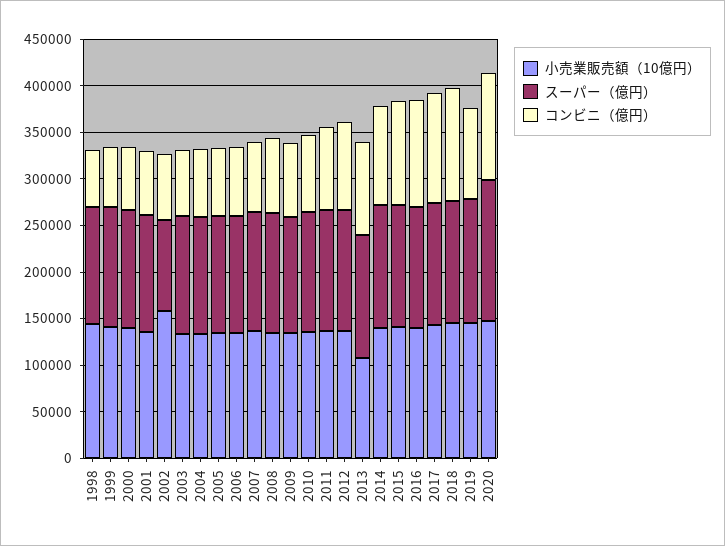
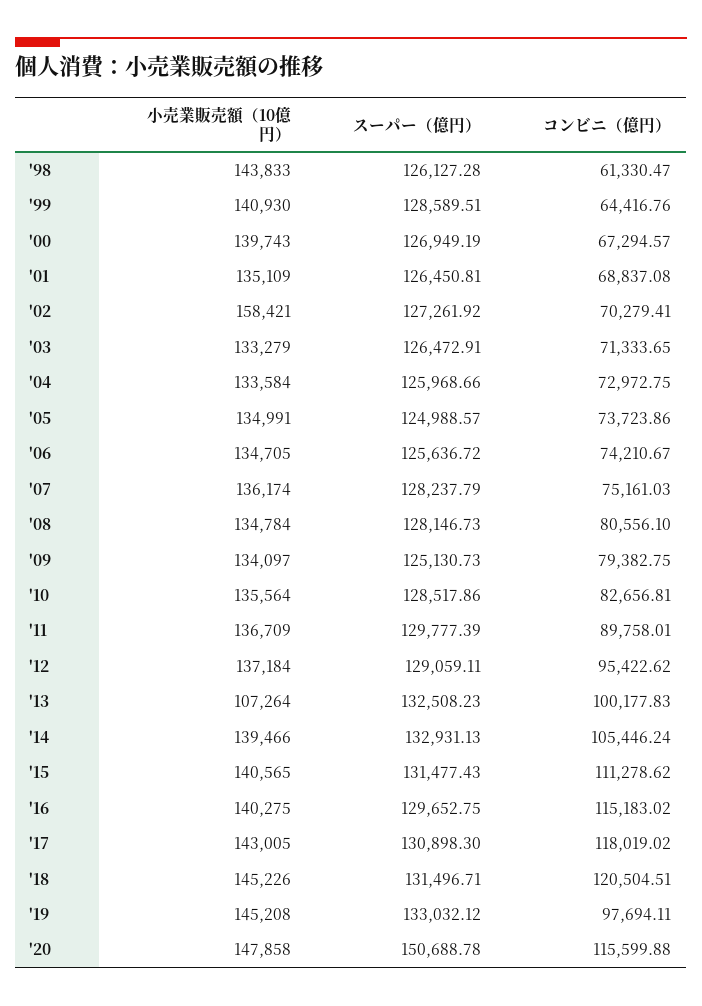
スーパー（億円）, 2002: 100000 -> 127261.92

